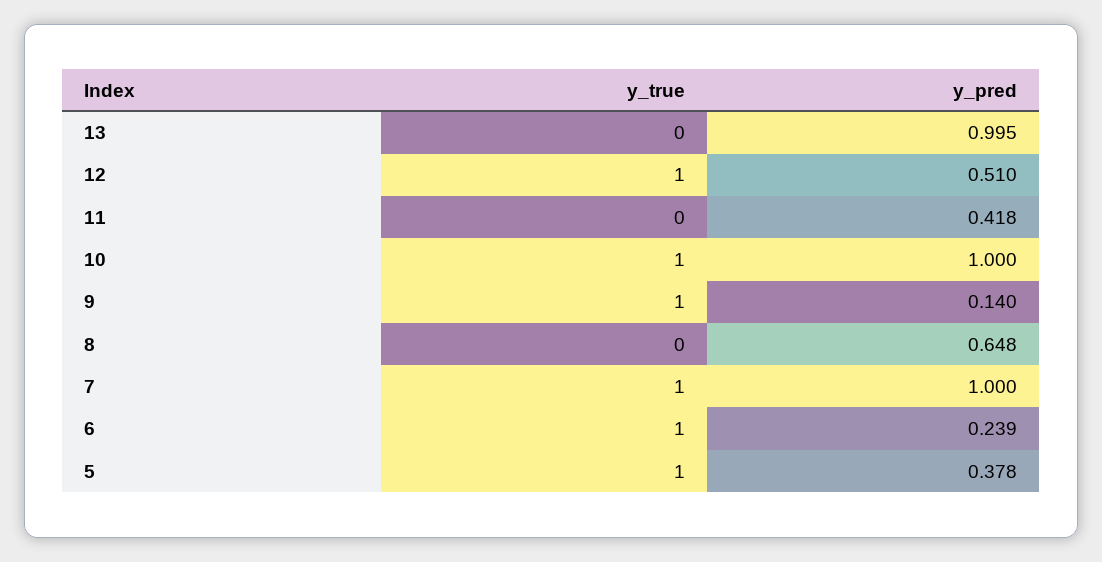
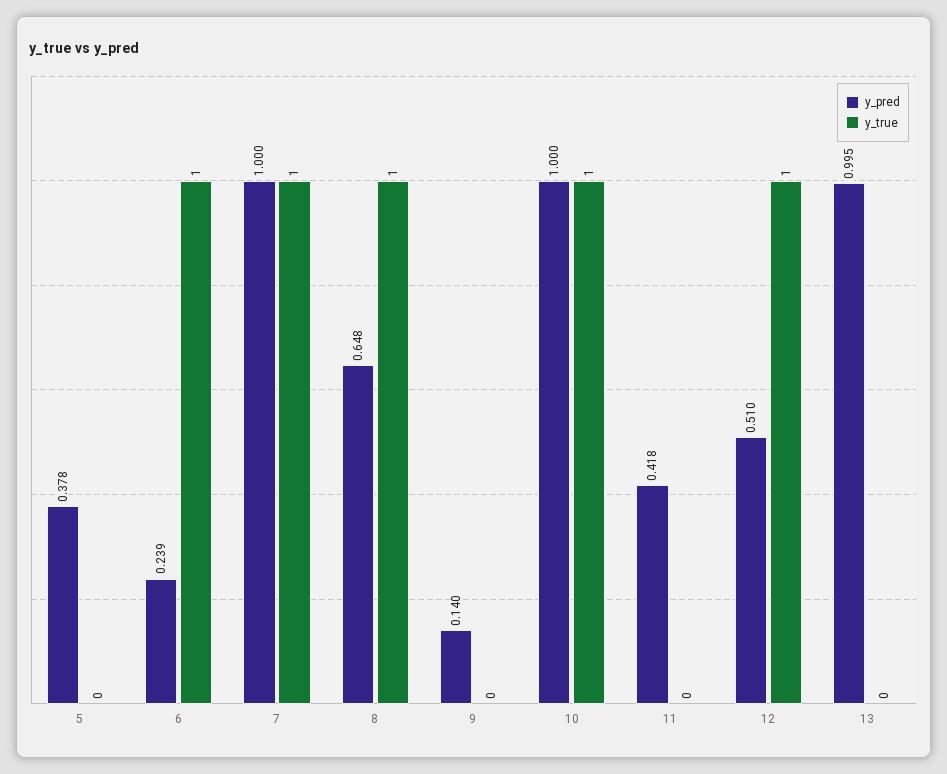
y_true, 9: 1 -> 0
y_true, 8: 0 -> 1
y_true, 5: 1 -> 0

